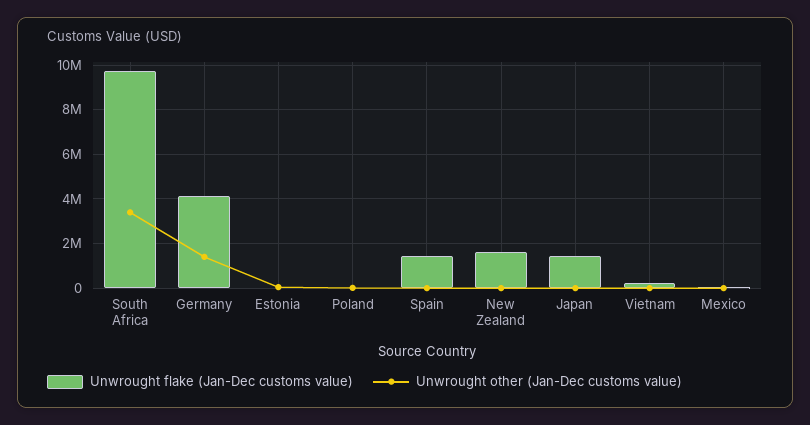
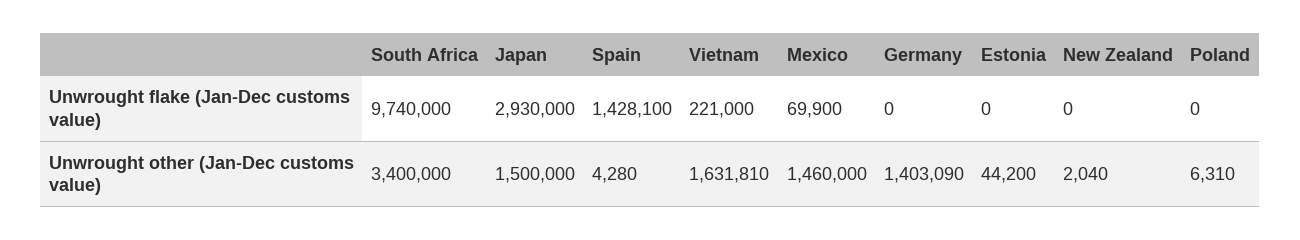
Unwrought flake (Jan-Dec customs value), Germany: 4000000 -> 0
Unwrought flake (Jan-Dec customs value), New Zealand: 1500000 -> 0
Unwrought flake (Jan-Dec customs value), Japan: 1500000 -> 2930000
Unwrought other (Jan-Dec customs value), Japan: 0 -> 1500000
Unwrought other (Jan-Dec customs value), Vietnam: 0 -> 1631810
Unwrought other (Jan-Dec customs value), Mexico: 0 -> 1460000

